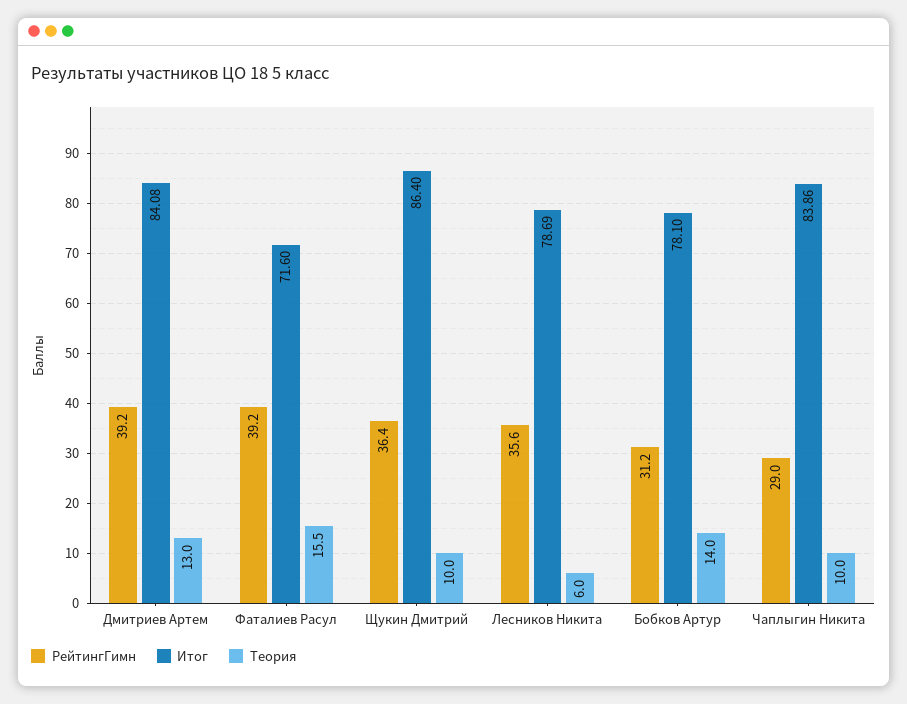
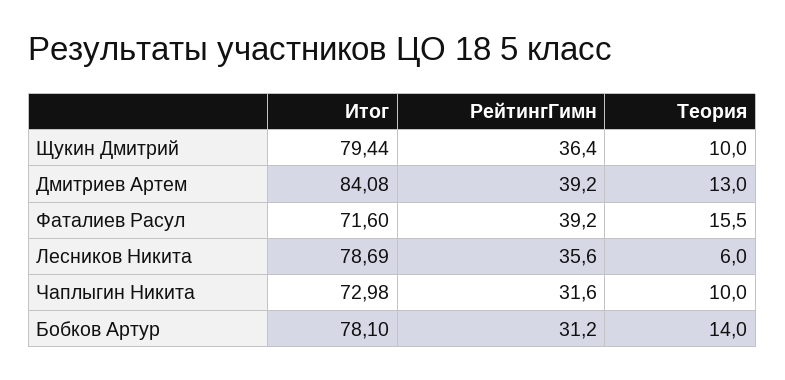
Итог, Щукин Дмитрий: 86.4 -> 79.44
РейтингГимн, Чаплыгин Никита: 29 -> 31.6
Итог, Чаплыгин Никита: 83.86 -> 72.98

